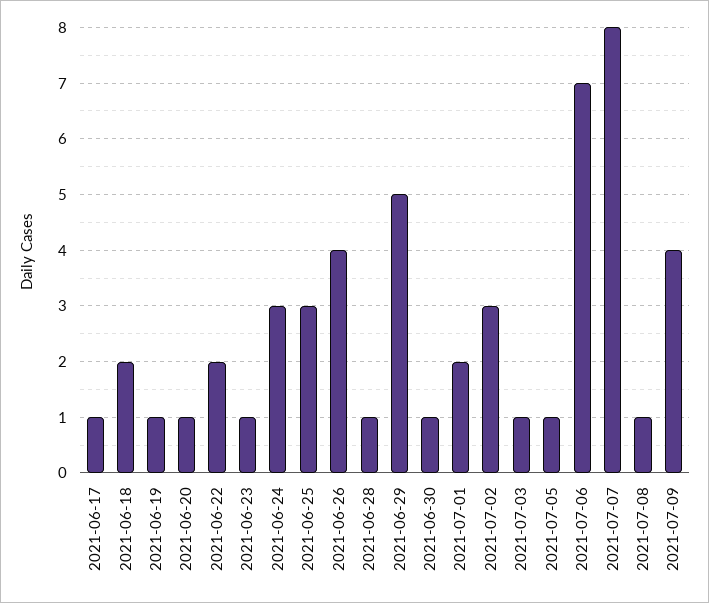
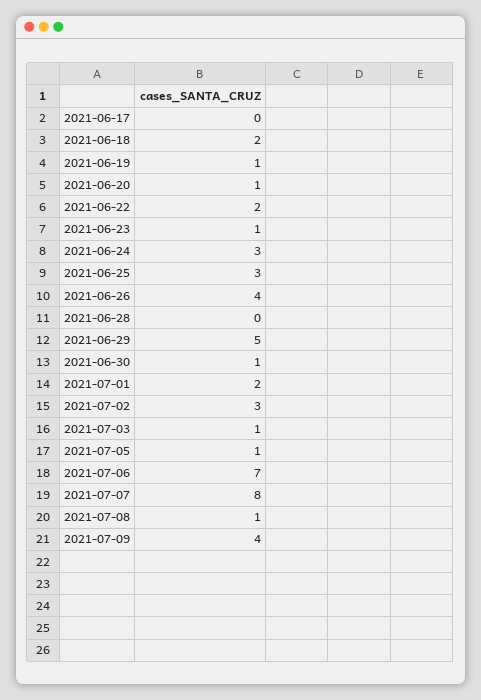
2021-06-17: 1 -> 0
2021-06-28: 1 -> 0

